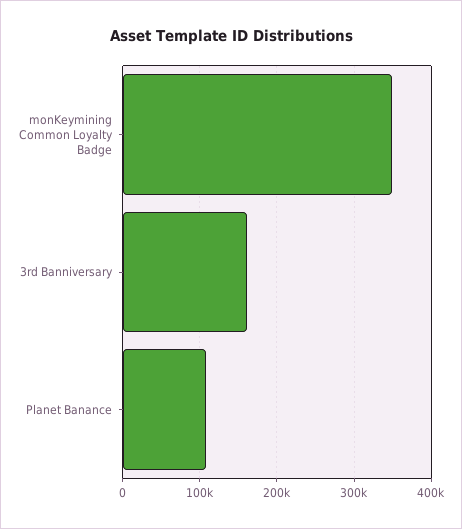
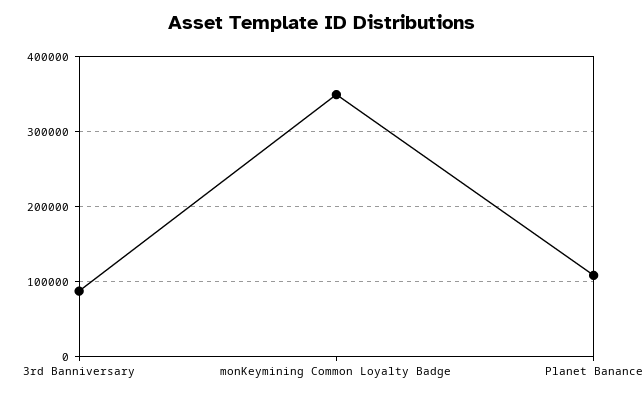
3rd Banniversary: 160000 -> 90000

